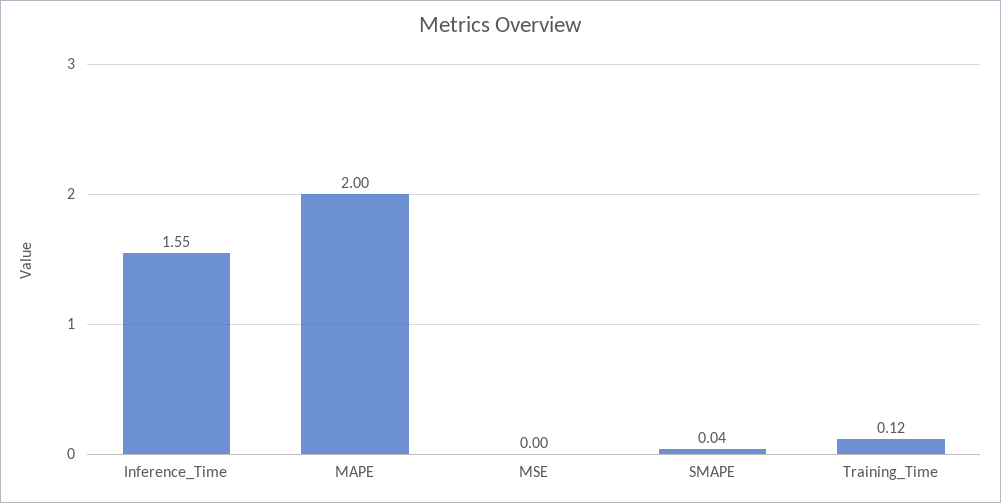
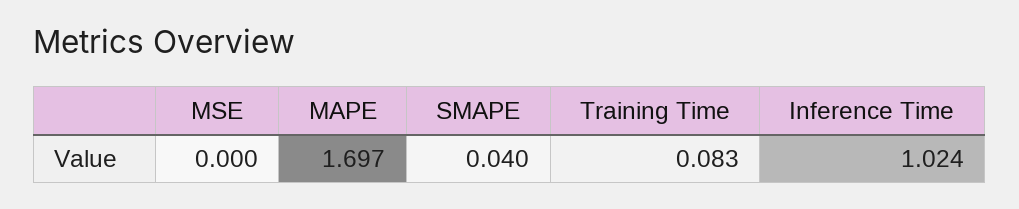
Inference_Time: 1.55 -> 1.024
MAPE: 2 -> 1.697
Training_Time: 0.12 -> 0.083

